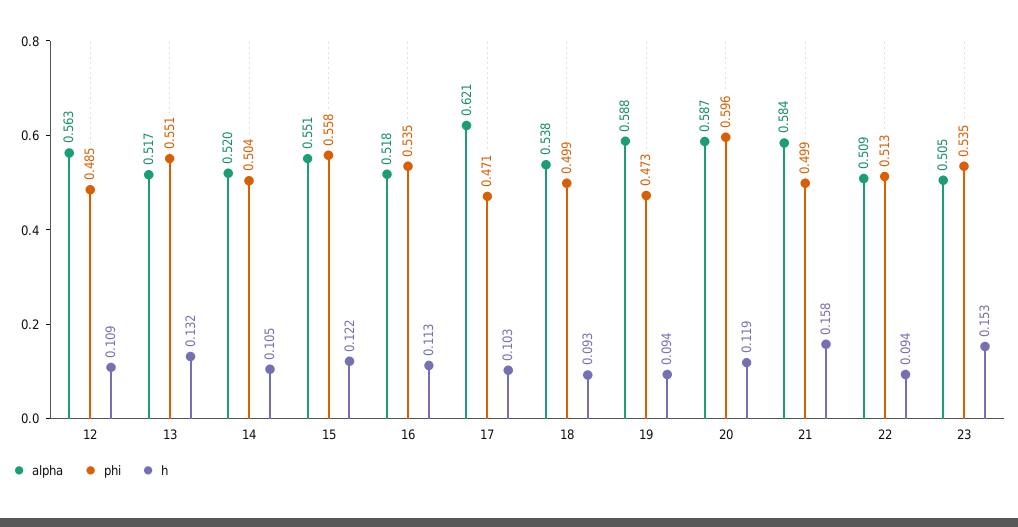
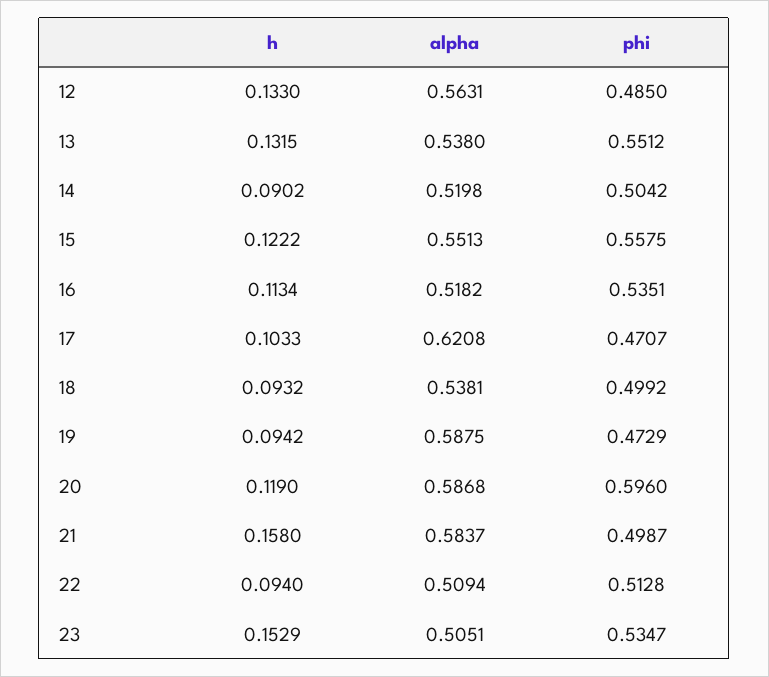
h, 12: 0.109 -> 0.133
alpha, 13: 0.517 -> 0.538
h, 14: 0.105 -> 0.0902

